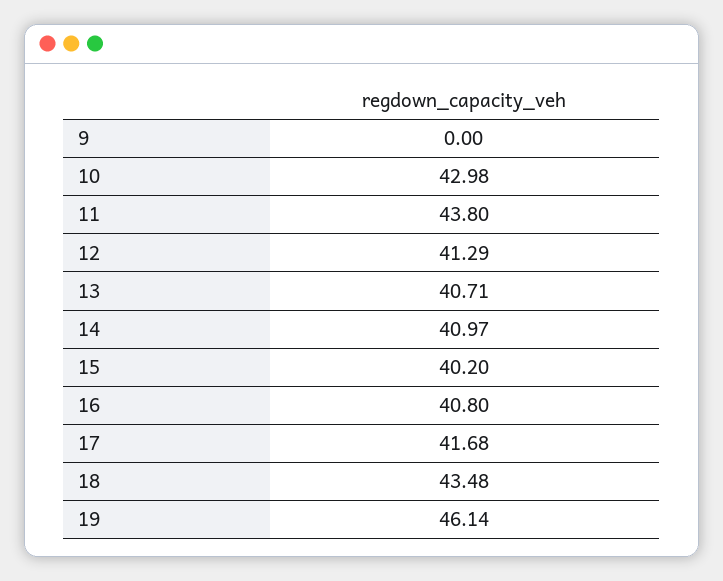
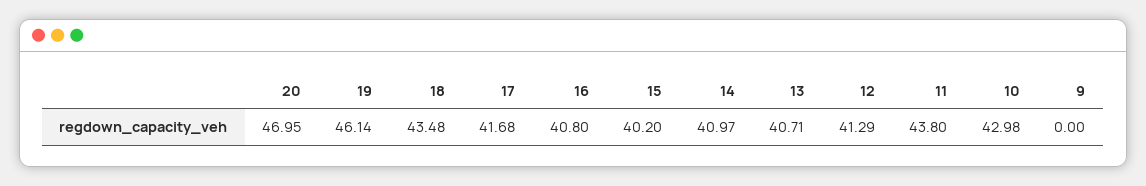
20: none -> 46.95

